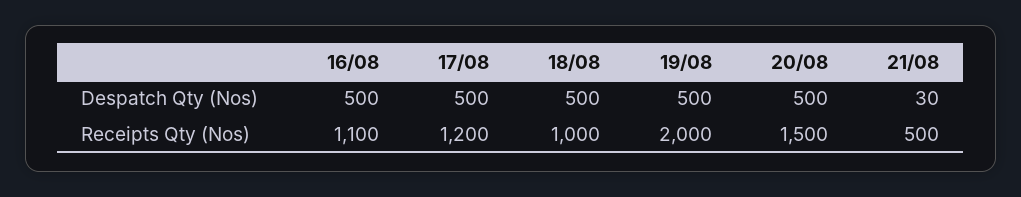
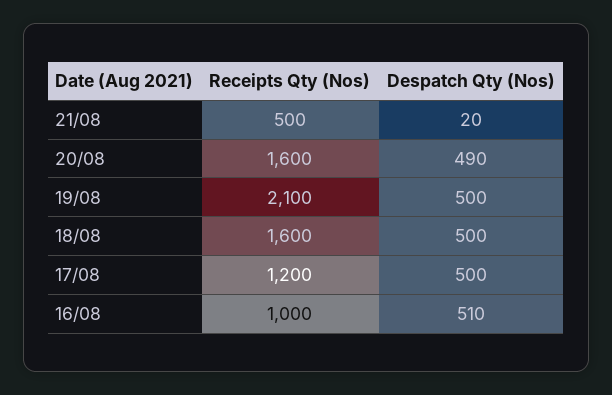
16/08, Despatch Qty (Nos): 500 -> 510
20/08, Despatch Qty (Nos): 500 -> 490
21/08, Despatch Qty (Nos): 30 -> 20
16/08, Receipts Qty (Nos): 1100 -> 1000
18/08, Receipts Qty (Nos): 1000 -> 1600
19/08, Receipts Qty (Nos): 2000 -> 2100
20/08, Receipts Qty (Nos): 1500 -> 1600

